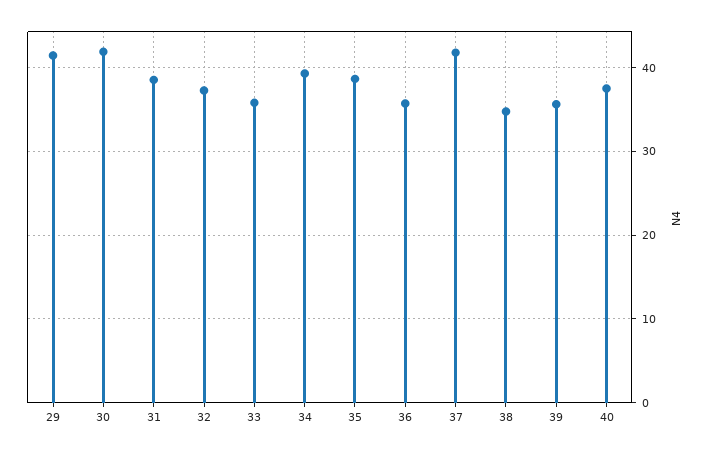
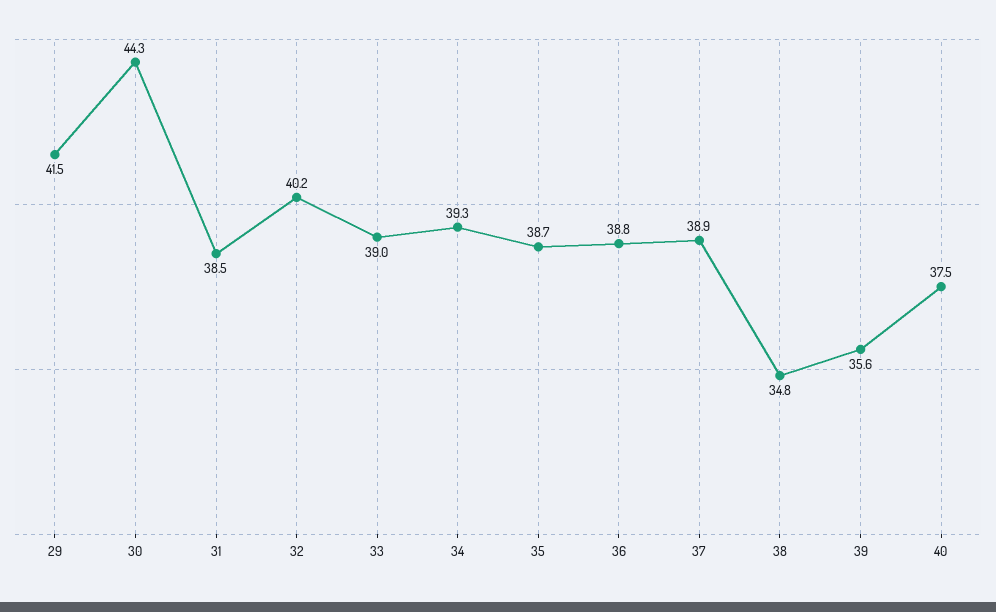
30: 42 -> 44.3
32: 37 -> 40.2
33: 36 -> 39
36: 36 -> 38.8
37: 42 -> 38.9

